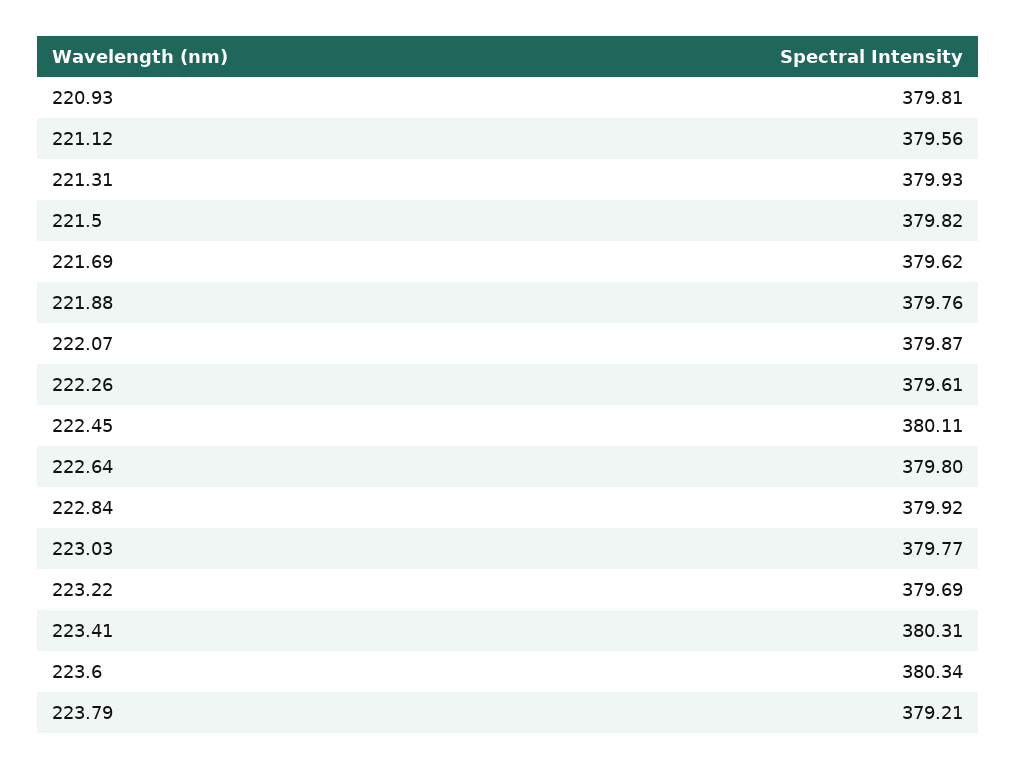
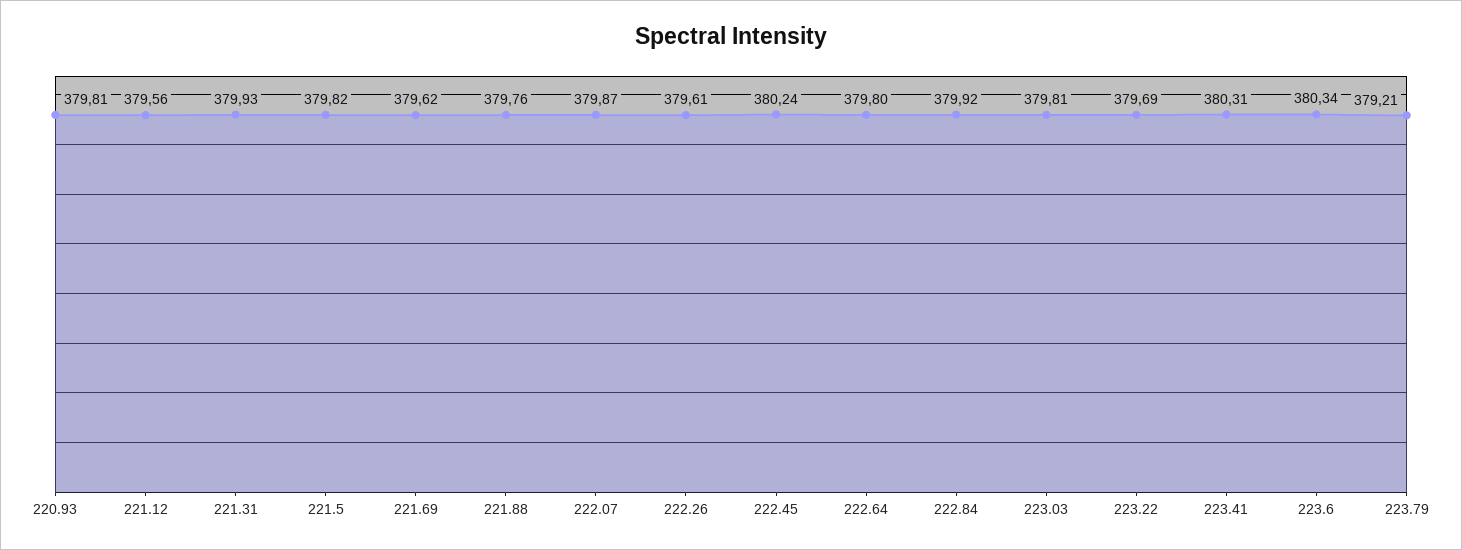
222.45: 380.11 -> 380.24
223.03: 379.77 -> 379.81

